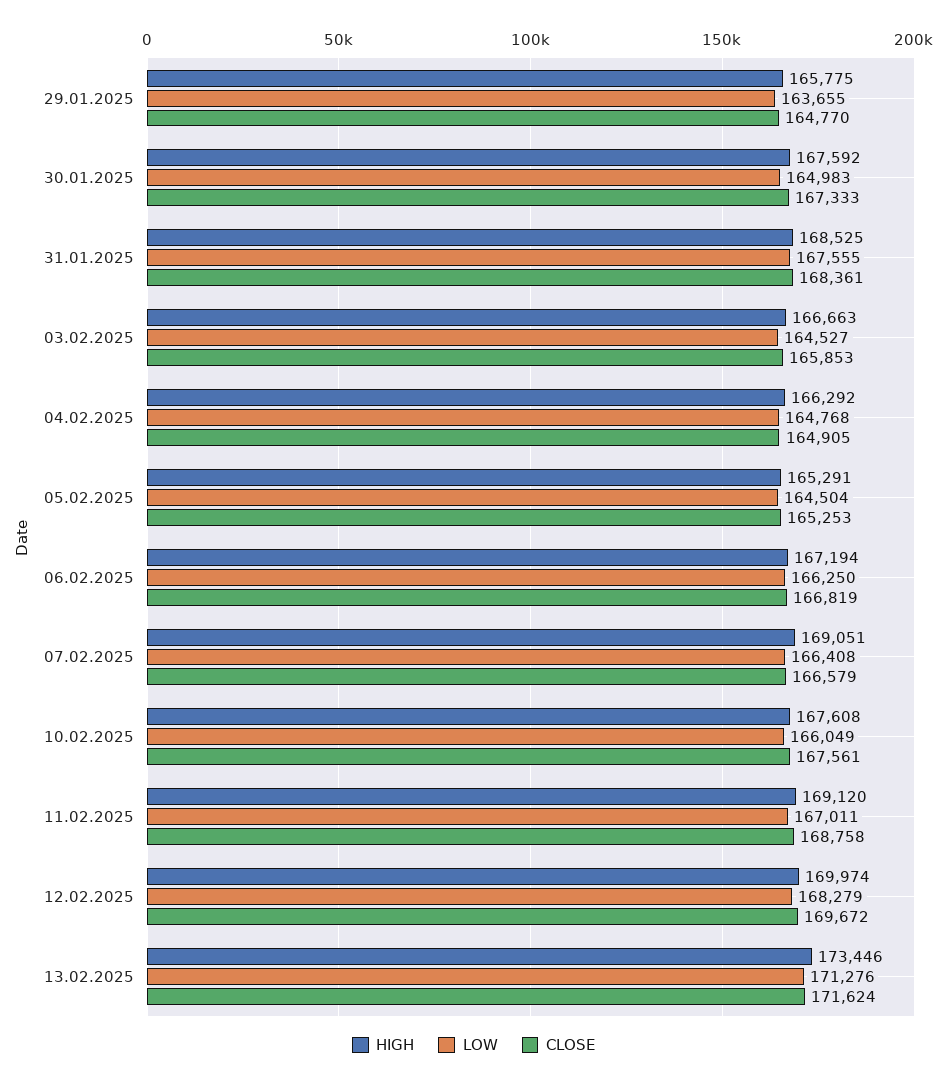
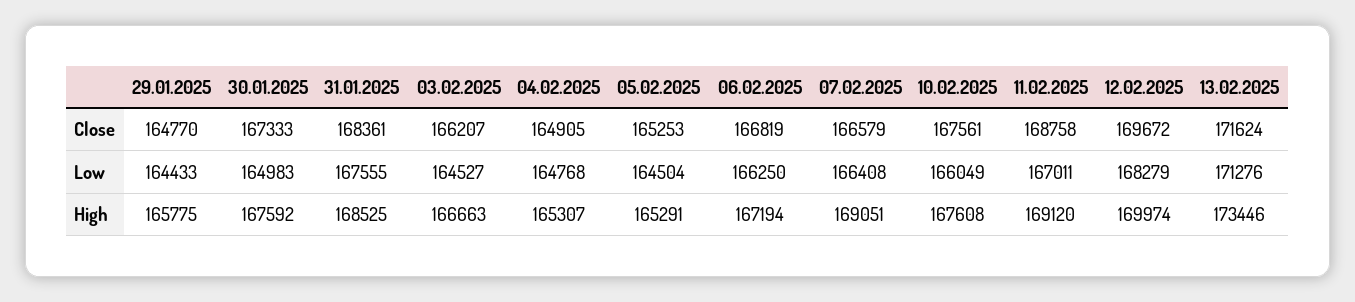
LOW, 29.01.2025: 163655 -> 164433
CLOSE, 03.02.2025: 165853 -> 166207
HIGH, 04.02.2025: 166292 -> 165307

